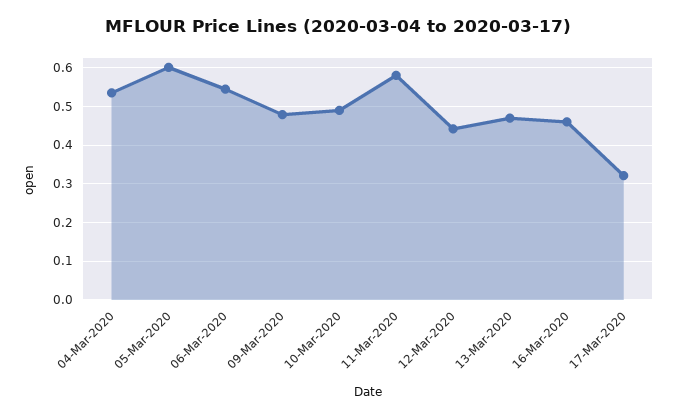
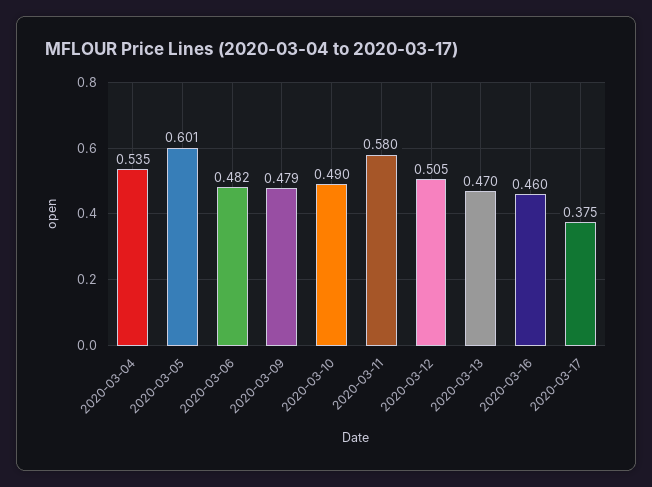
06-Mar-2020: 0.54 -> 0.482
12-Mar-2020: 0.44 -> 0.505
17-Mar-2020: 0.32 -> 0.375

